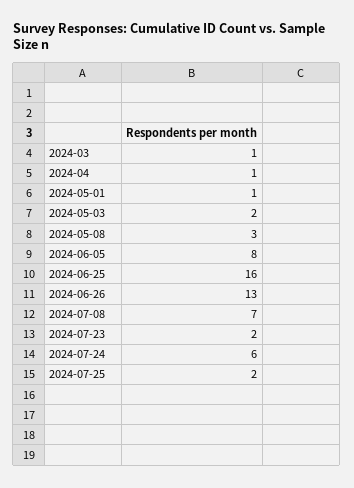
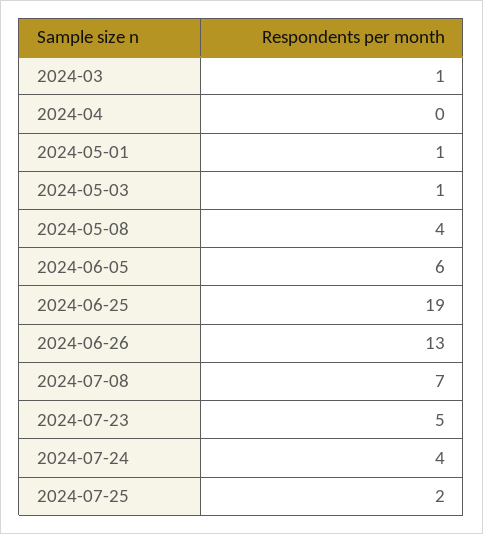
2024-04: 1 -> 0
2024-05-03: 2 -> 1
2024-05-08: 3 -> 4
2024-06-05: 8 -> 6
2024-06-25: 16 -> 19
2024-07-23: 2 -> 5
2024-07-24: 6 -> 4

